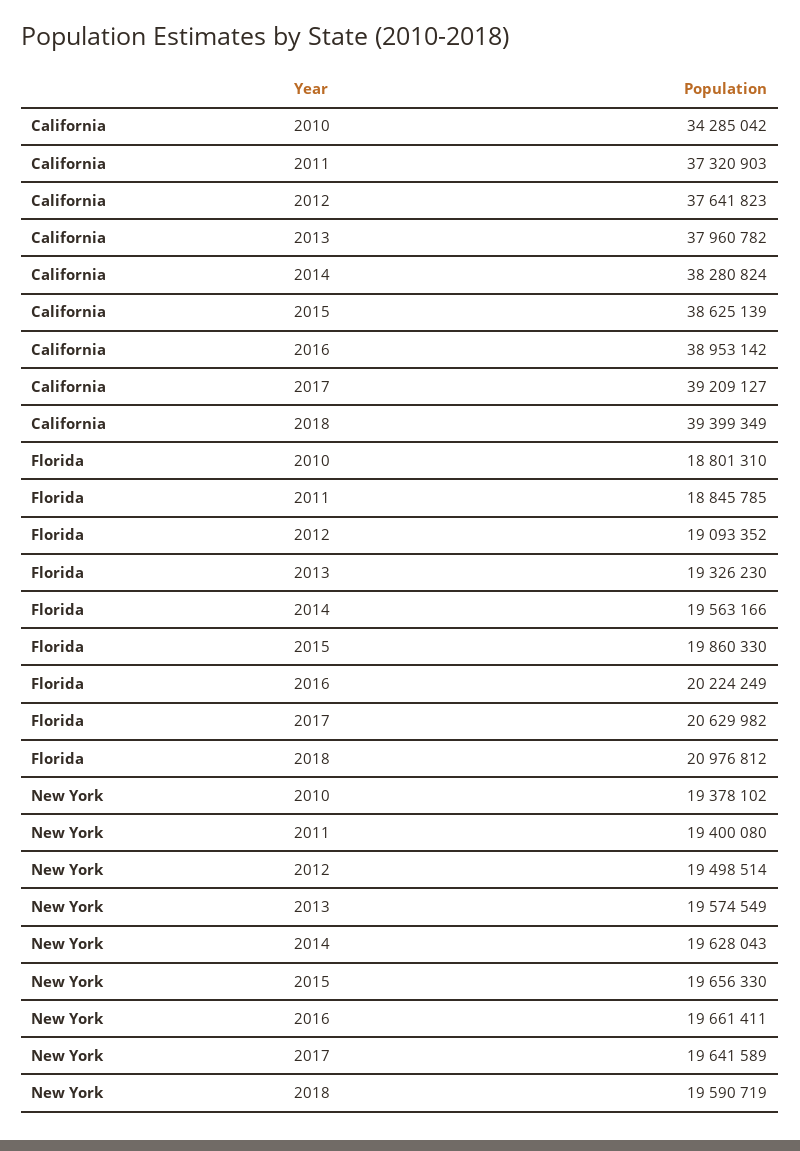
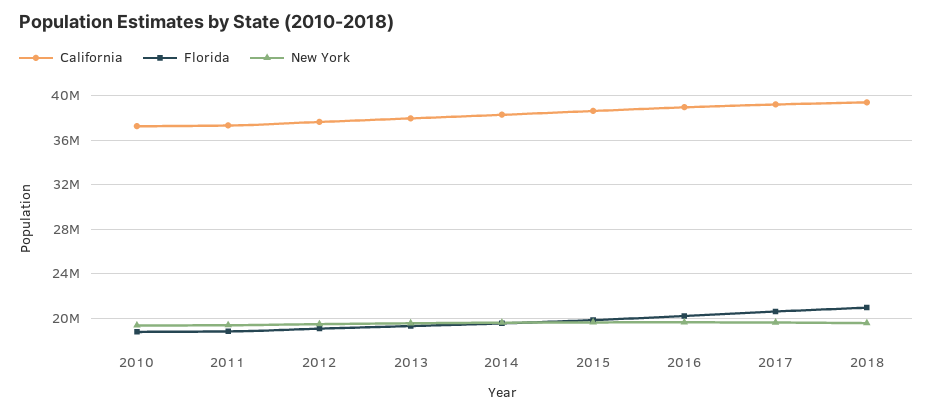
California, 2010: 34285042 -> 37000000

